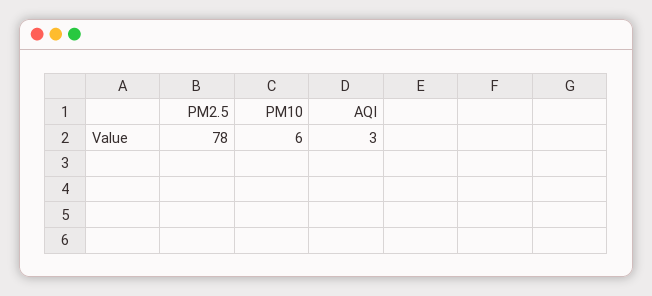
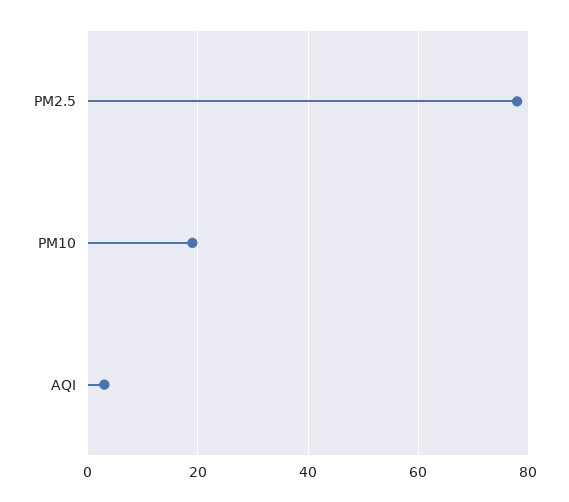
PM10: 6 -> 20

